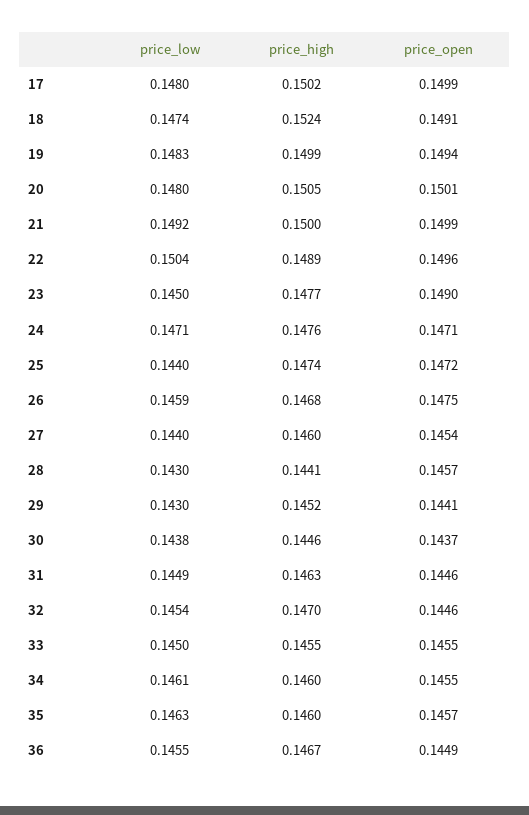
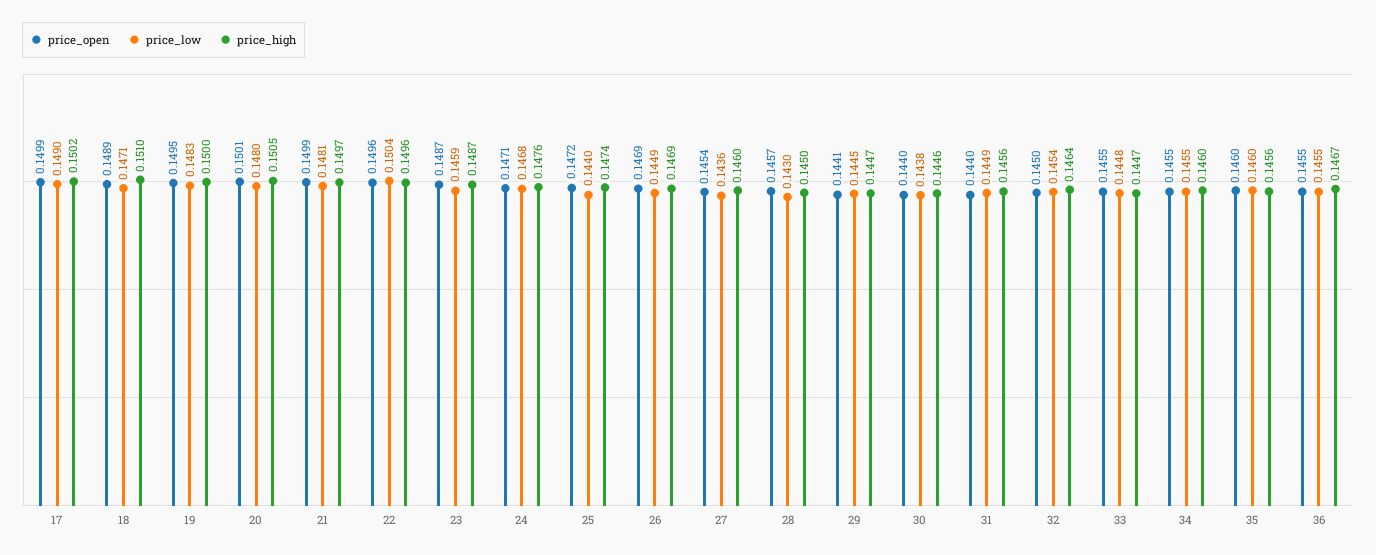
price_low, 17: 0.148 -> 0.149
price_low, 18: 0.1474 -> 0.1471
price_high, 18: 0.1524 -> 0.151
price_open, 18: 0.1491 -> 0.1489
price_high, 19: 0.1499 -> 0.15
price_open, 19: 0.1494 -> 0.1495
price_low, 21: 0.1492 -> 0.1481
price_high, 21: 0.15 -> 0.1497
price_high, 22: 0.1489 -> 0.1496
price_low, 23: 0.145 -> 0.1459
price_high, 23: 0.1477 -> 0.1487
price_open, 23: 0.149 -> 0.1487
price_low, 24: 0.1471 -> 0.1468
price_low, 26: 0.1459 -> 0.1449
price_high, 26: 0.1468 -> 0.1469
price_open, 26: 0.1475 -> 0.1469
price_low, 27: 0.144 -> 0.1436
price_high, 28: 0.1441 -> 0.145
price_low, 29: 0.143 -> 0.1445
price_high, 29: 0.1452 -> 0.1447
price_open, 30: 0.1437 -> 0.144
price_high, 31: 0.1463 -> 0.1456
price_open, 31: 0.1446 -> 0.144
price_high, 32: 0.147 -> 0.1464
price_open, 32: 0.1446 -> 0.145
price_low, 33: 0.145 -> 0.1448
price_high, 33: 0.1455 -> 0.1447
price_low, 34: 0.1461 -> 0.1455
price_low, 35: 0.1463 -> 0.146
price_high, 35: 0.146 -> 0.1456
price_open, 35: 0.1457 -> 0.146
price_open, 36: 0.1449 -> 0.1455

